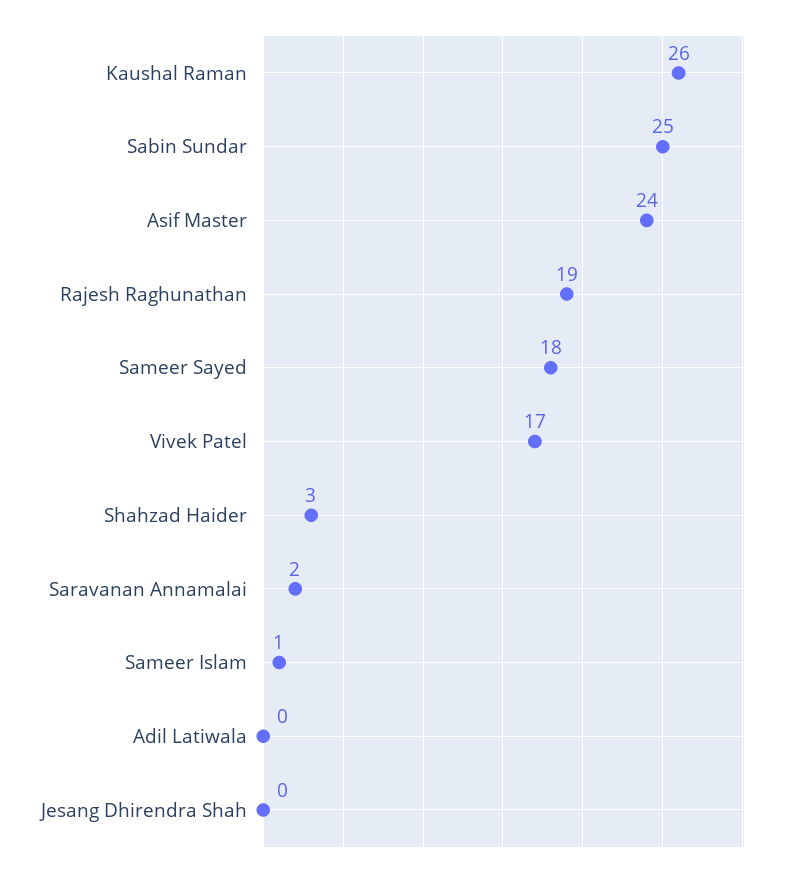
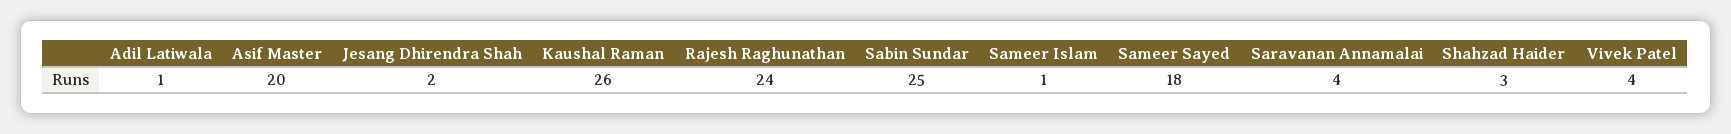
Asif Master: 24 -> 20
Rajesh Raghunathan: 19 -> 24
Vivek Patel: 17 -> 4
Saravanan Annamalai: 2 -> 4
Adil Latiwala: 0 -> 1
Jesang Dhirendra Shah: 0 -> 2

